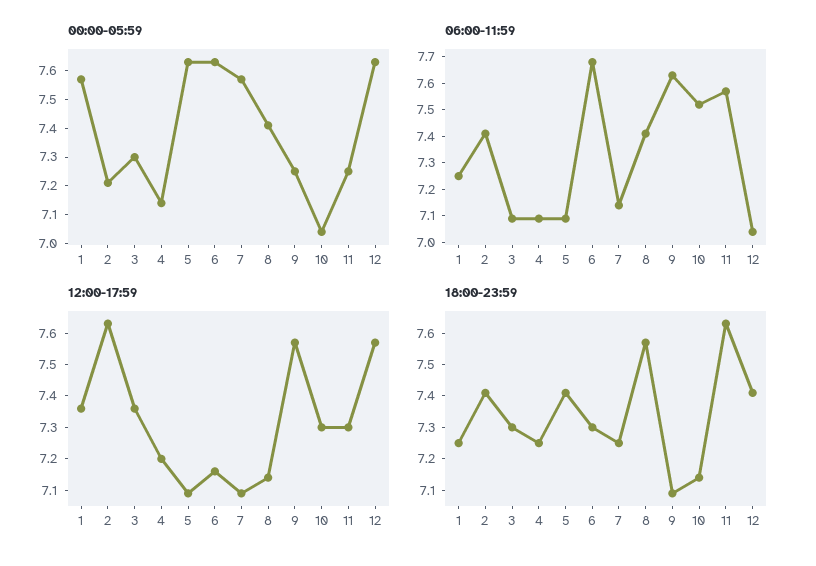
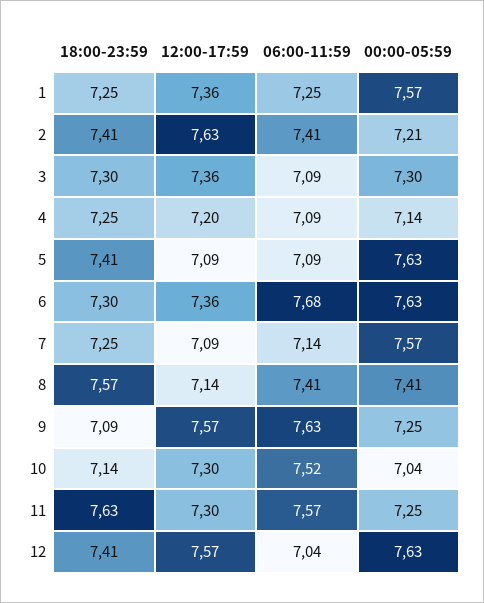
12:00-17:59, 6: 7.15 -> 7.36

